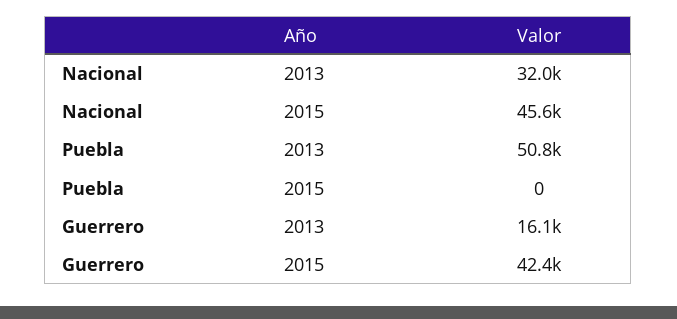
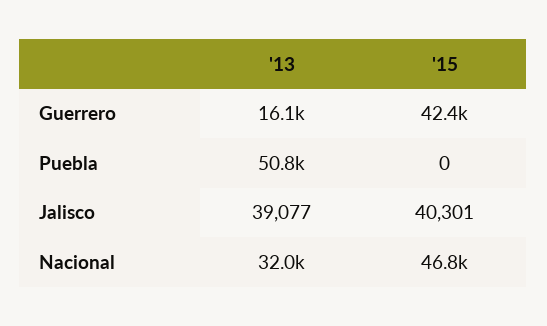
Nacional, 2015: 45600 -> 46800
Jalisco, 2013: none -> 39077
Jalisco, 2015: none -> 40301

